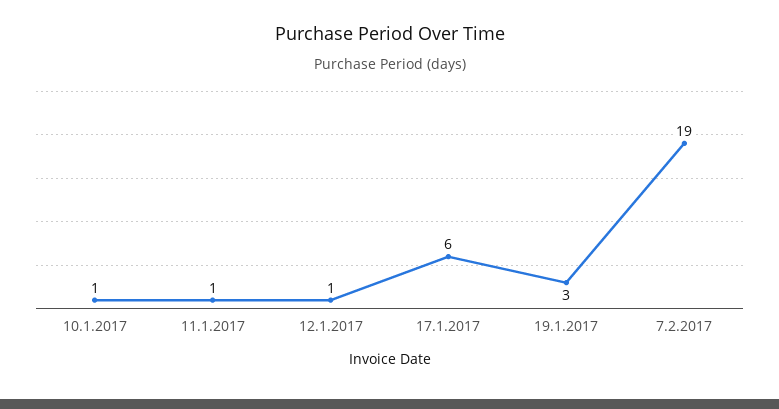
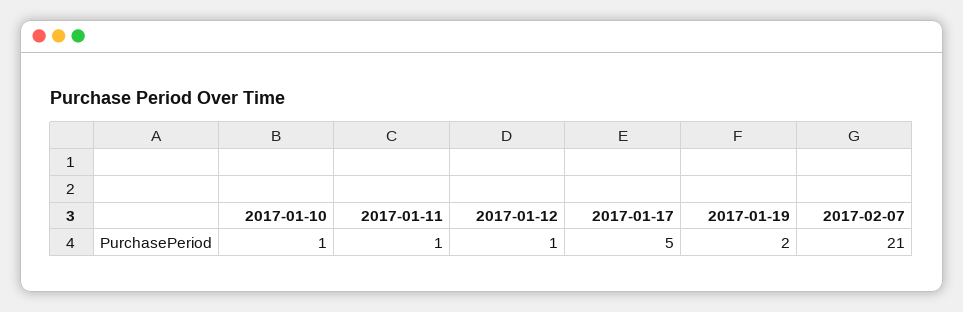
17.1.2017: 6 -> 5
19.1.2017: 3 -> 2
7.2.2017: 19 -> 21

